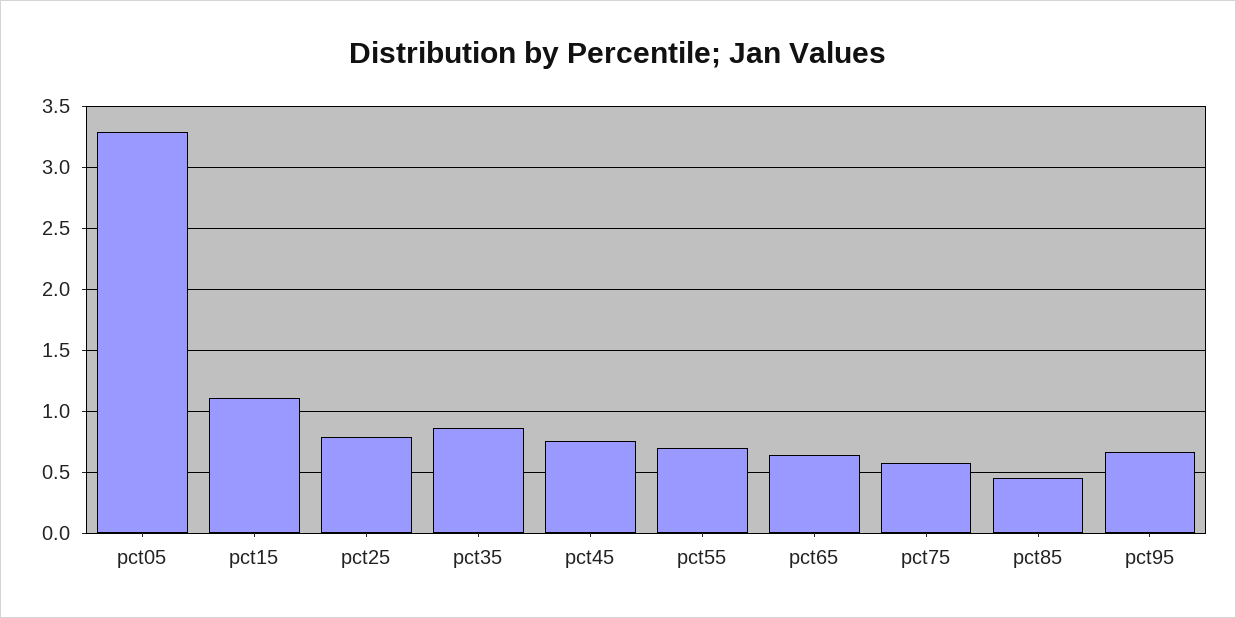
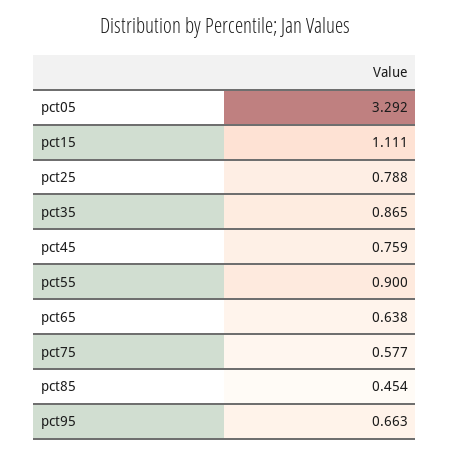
pct55: 0.7 -> 0.9

